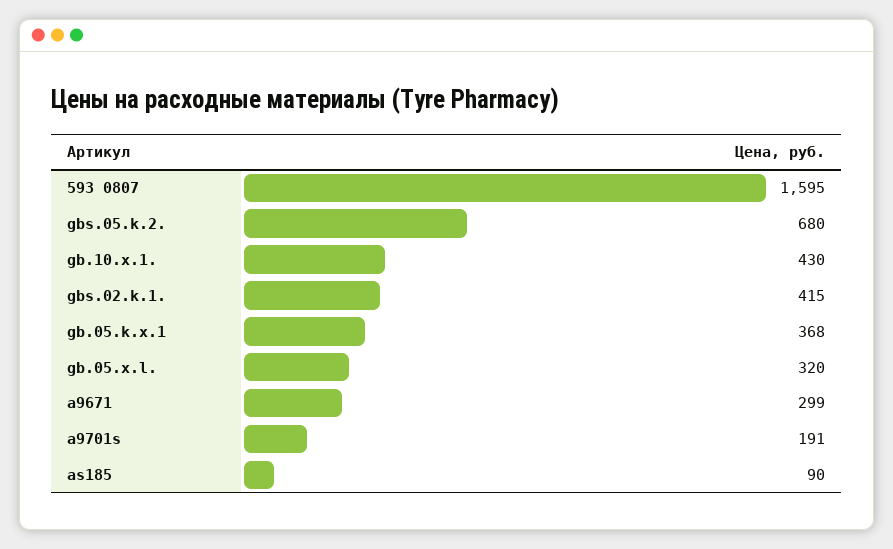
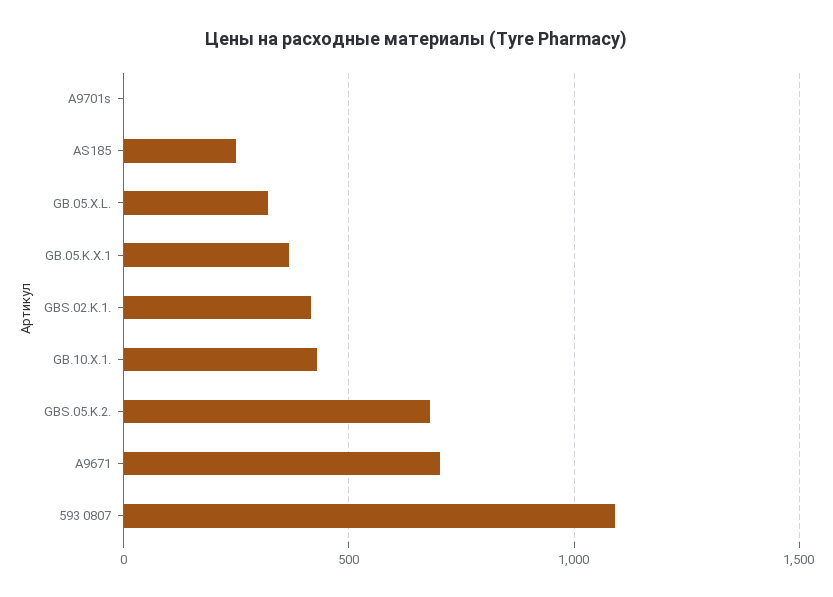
593 0807: 1595 -> 1100
a9671: 299 -> 700
a9701s: 191 -> 0
as185: 90 -> 250

